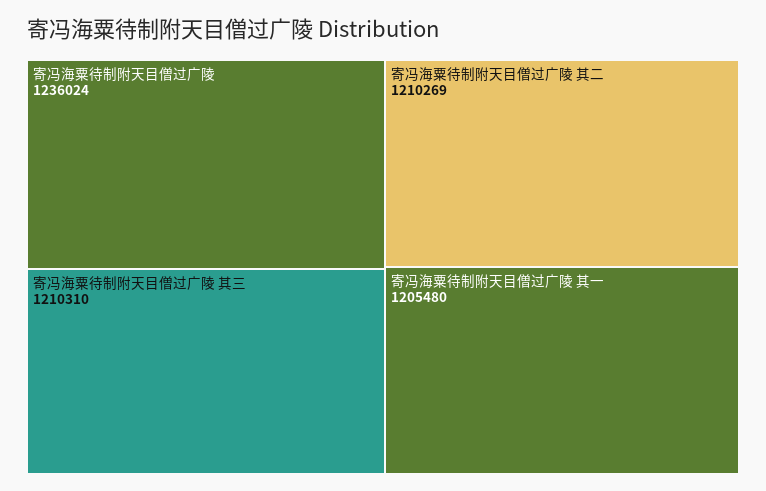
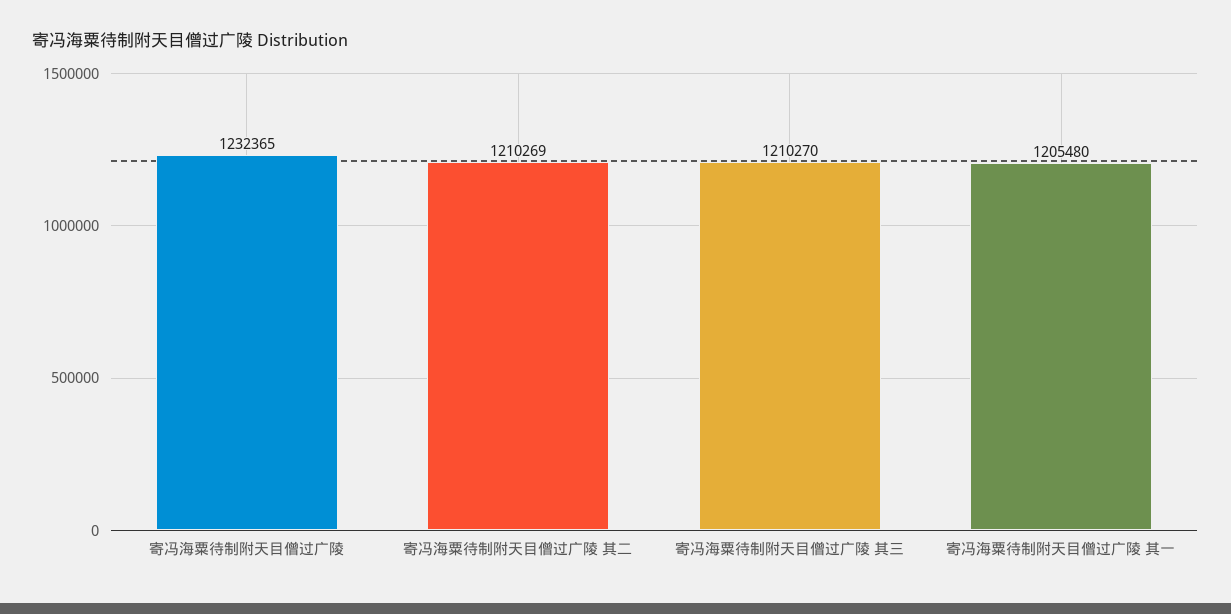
寄冯海粟待制附天目僧过广陵: 1236024 -> 1232365
寄冯海粟待制附天目僧过广陵 其三: 1210310 -> 1210270

